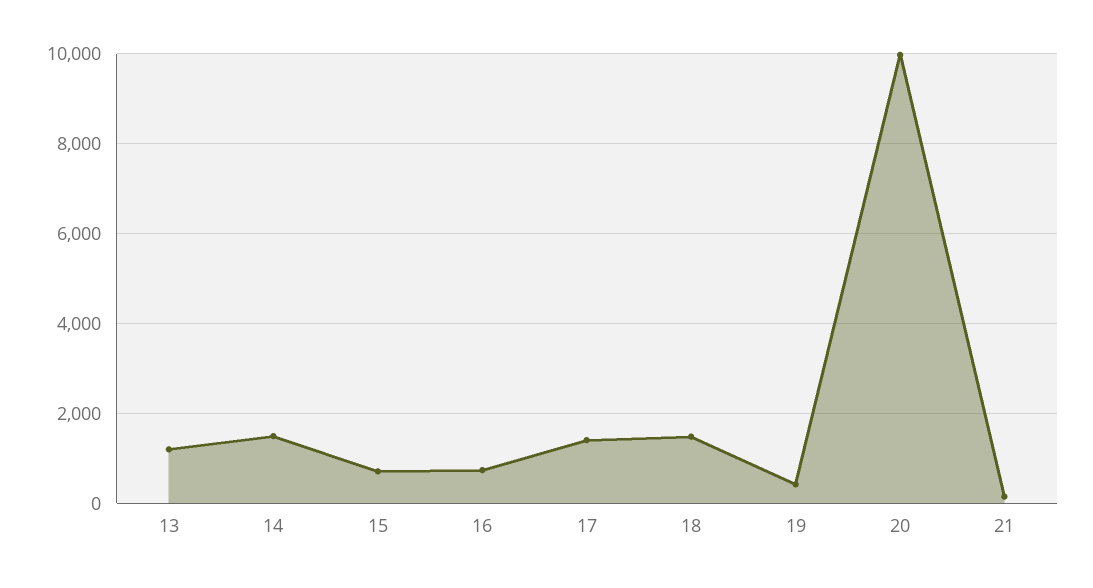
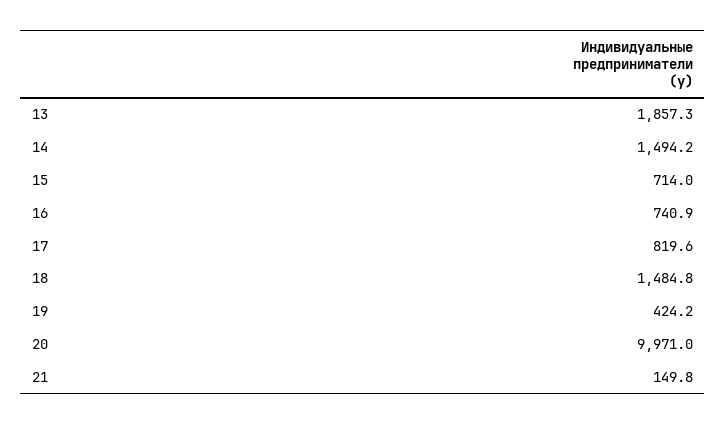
13: 1200 -> 1857.3
17: 1400 -> 819.6

